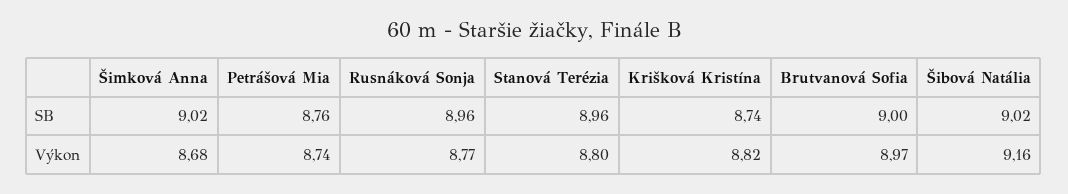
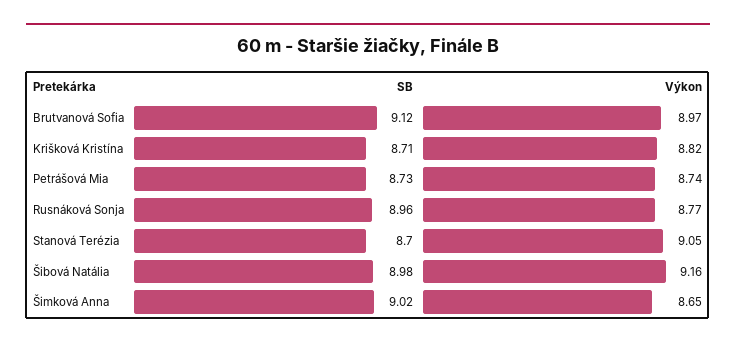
Petrášová Mia, SB: 8.76 -> 8.73
Stanová Terézia, SB: 8.96 -> 8.7
Krišková Kristína, SB: 8.74 -> 8.71
Brutvanová Sofia, SB: 9 -> 9.12
Šibová Natália, SB: 9.02 -> 8.98
Šimková Anna, Výkon: 8.68 -> 8.65
Stanová Terézia, Výkon: 8.8 -> 9.05

